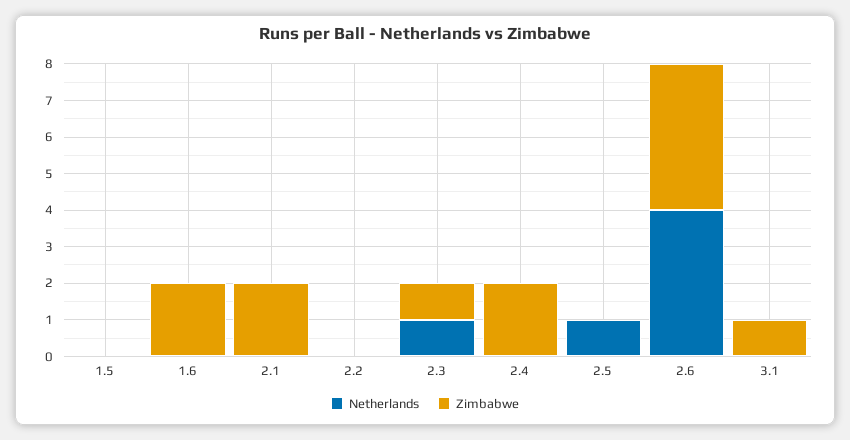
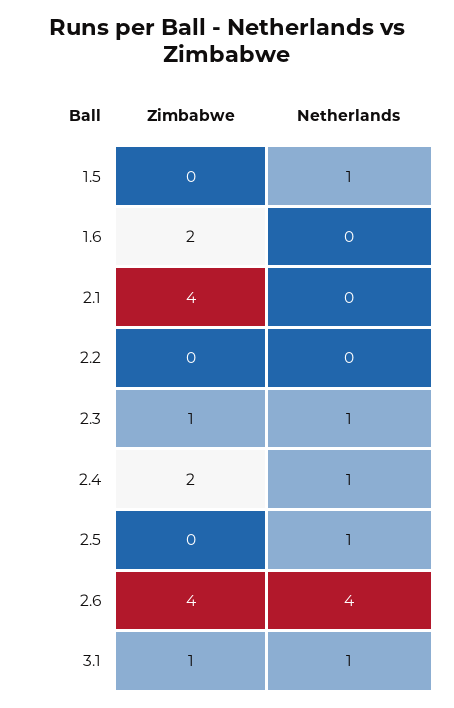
Netherlands, 1.5: 0 -> 1
Zimbabwe, 2.1: 2 -> 4
Netherlands, 2.4: 0 -> 1
Netherlands, 3.1: 0 -> 1

